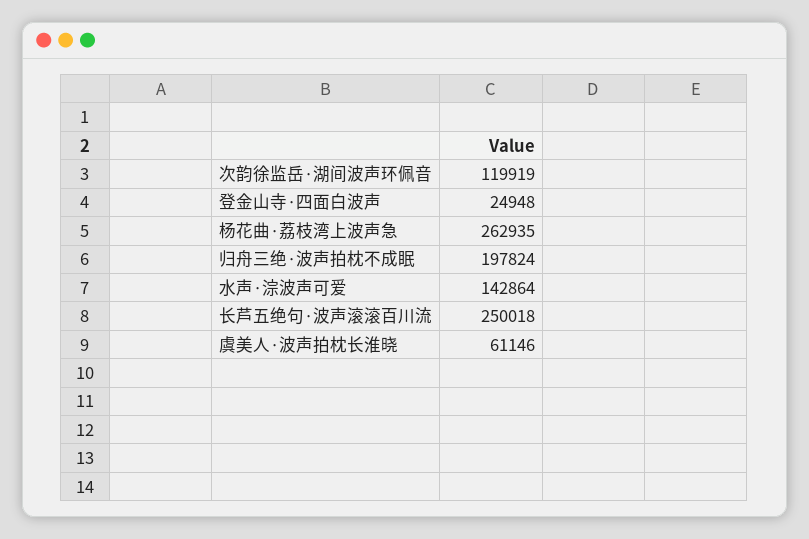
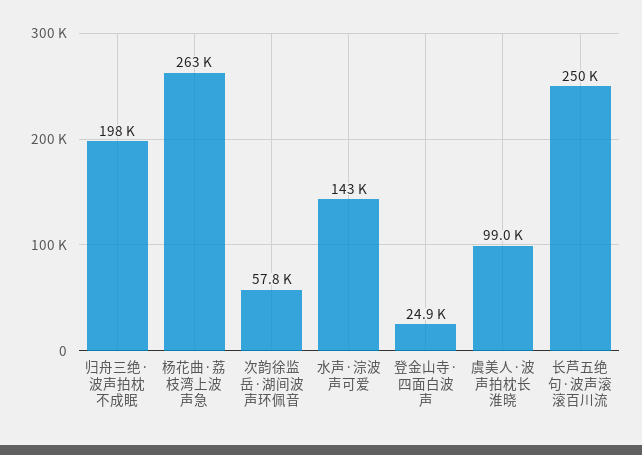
次韵徐监岳·湖间波声环佩音: 119919 -> 57800
虞美人·波声拍枕长淮晓: 61146 -> 99000

